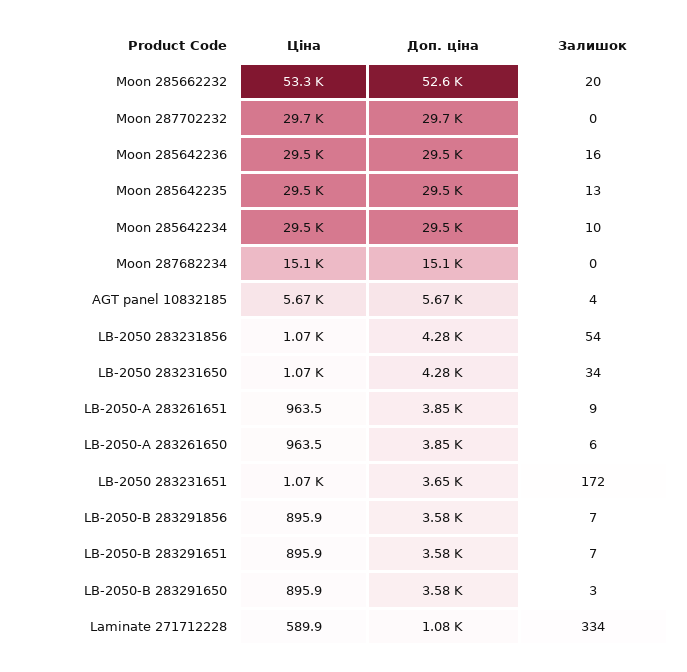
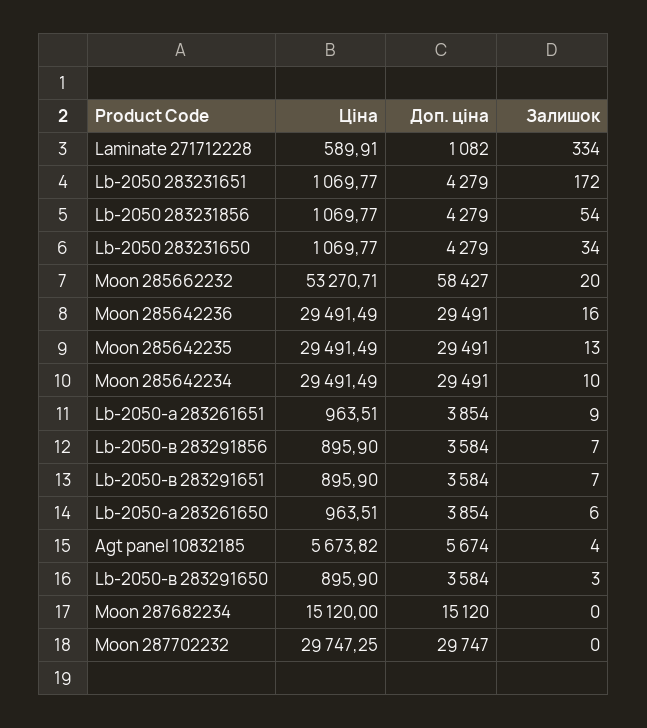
Доп. ціна, Moon 285662232: 52600 -> 58427
Доп. ціна, LB-2050 283231651: 3650 -> 4279

